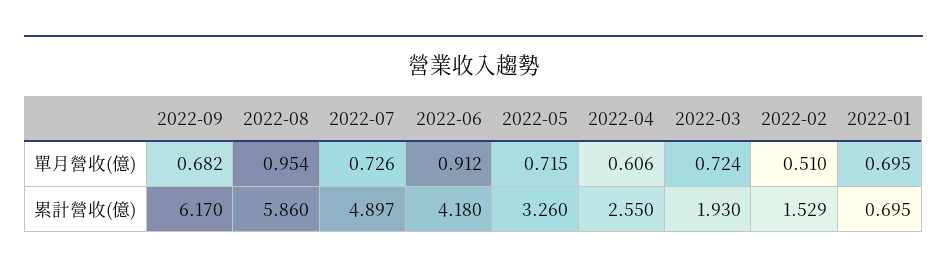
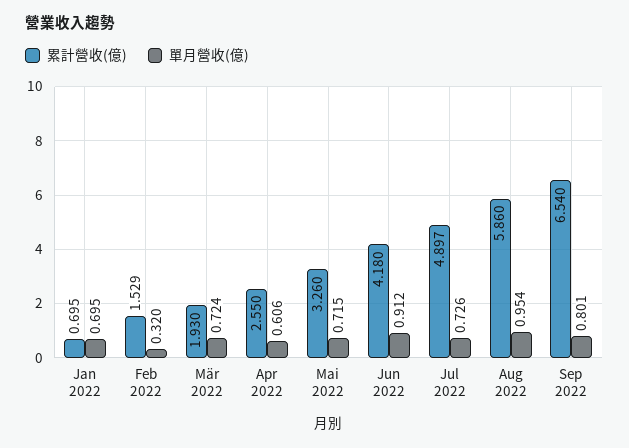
單月營收(億), 2022-09: 0.682 -> 0.801
單月營收(億), 2022-02: 0.51 -> 0.32
累計營收(億), 2022-09: 6.17 -> 6.54

